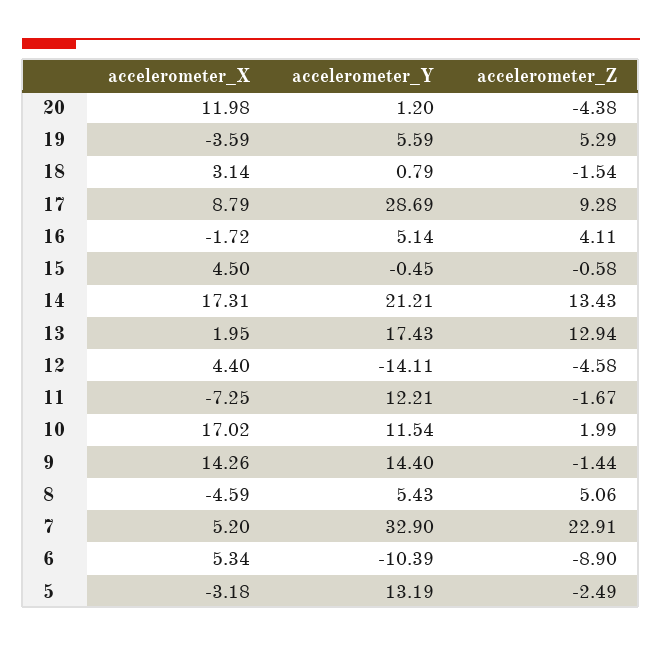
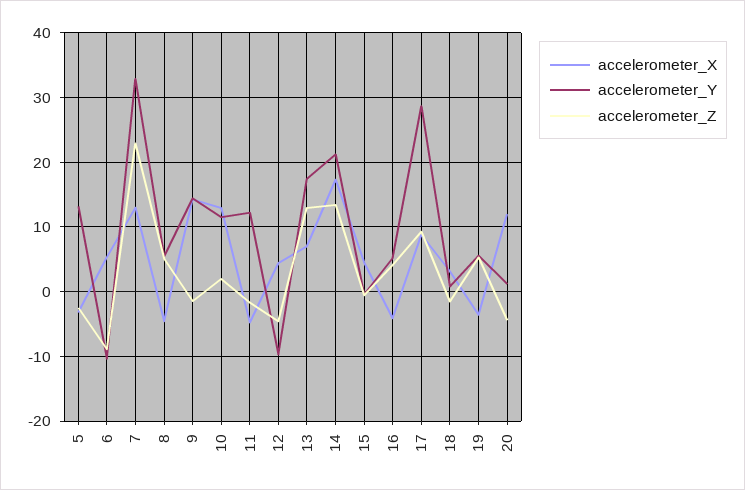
accelerometer_X, 16: -1.72 -> -4
accelerometer_X, 13: 1.95 -> 7
accelerometer_Y, 12: -14.11 -> -10
accelerometer_X, 11: -7.25 -> -5
accelerometer_X, 10: 17.02 -> 13
accelerometer_X, 7: 5.2 -> 13

